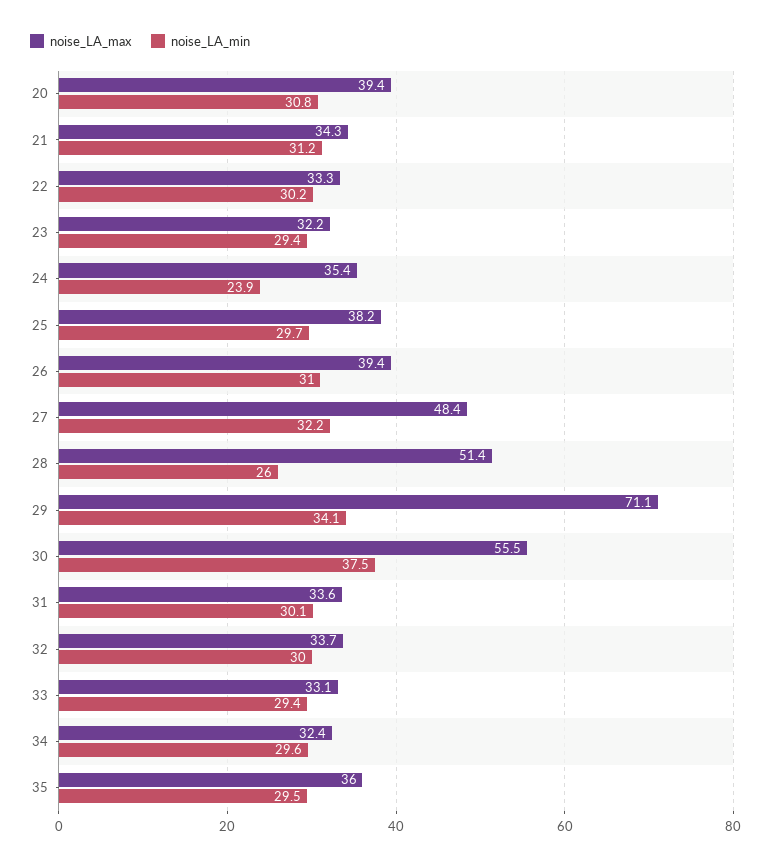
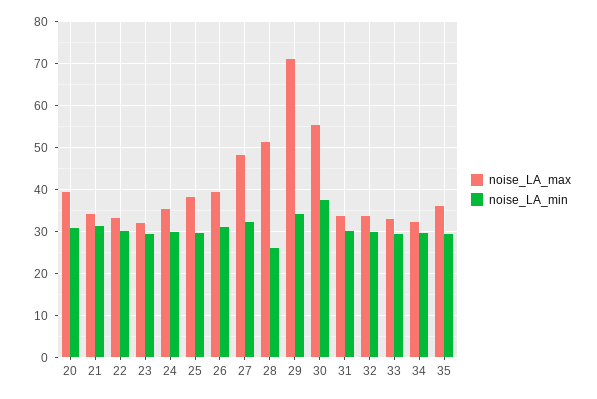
noise_LA_min, 24: 23.9 -> 30

